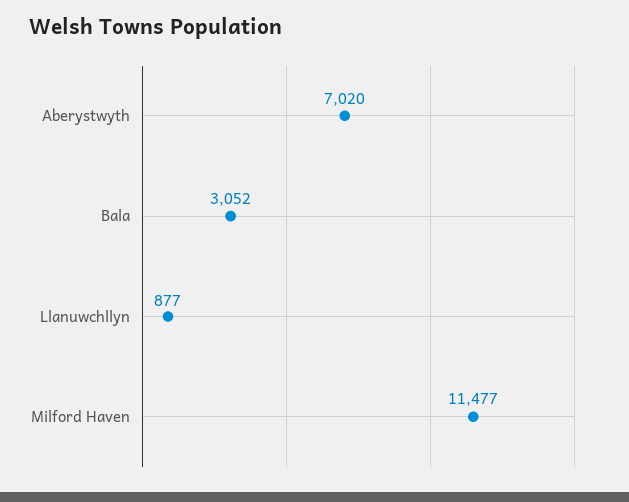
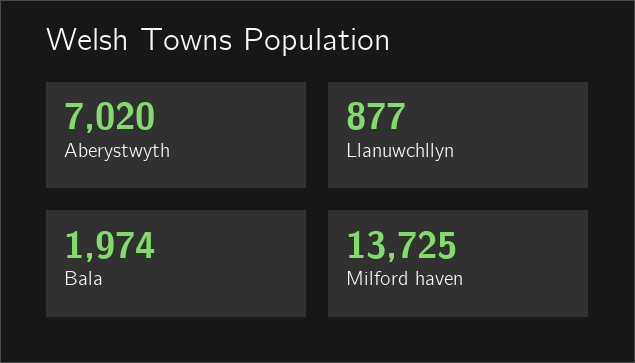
Bala: 3052 -> 1974
Milford Haven: 11477 -> 13725

